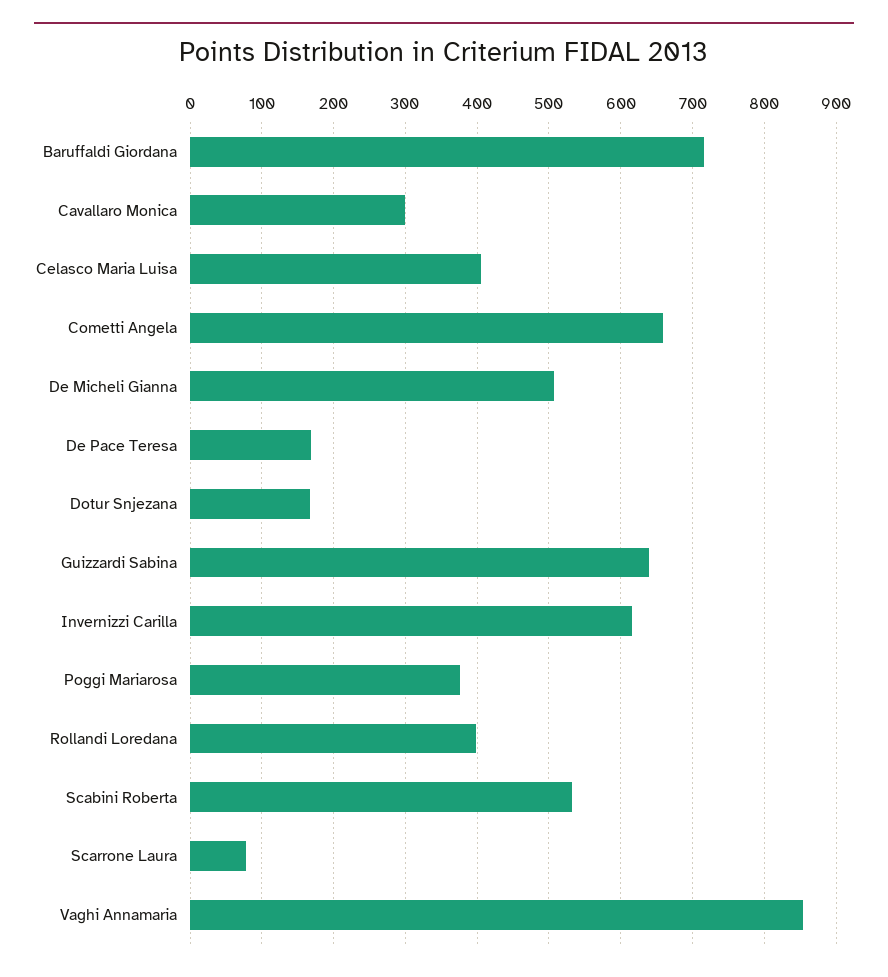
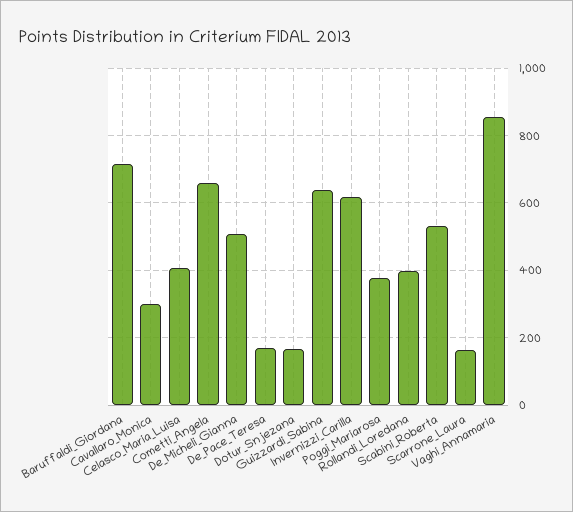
Scarrone Laura: 80 -> 160

